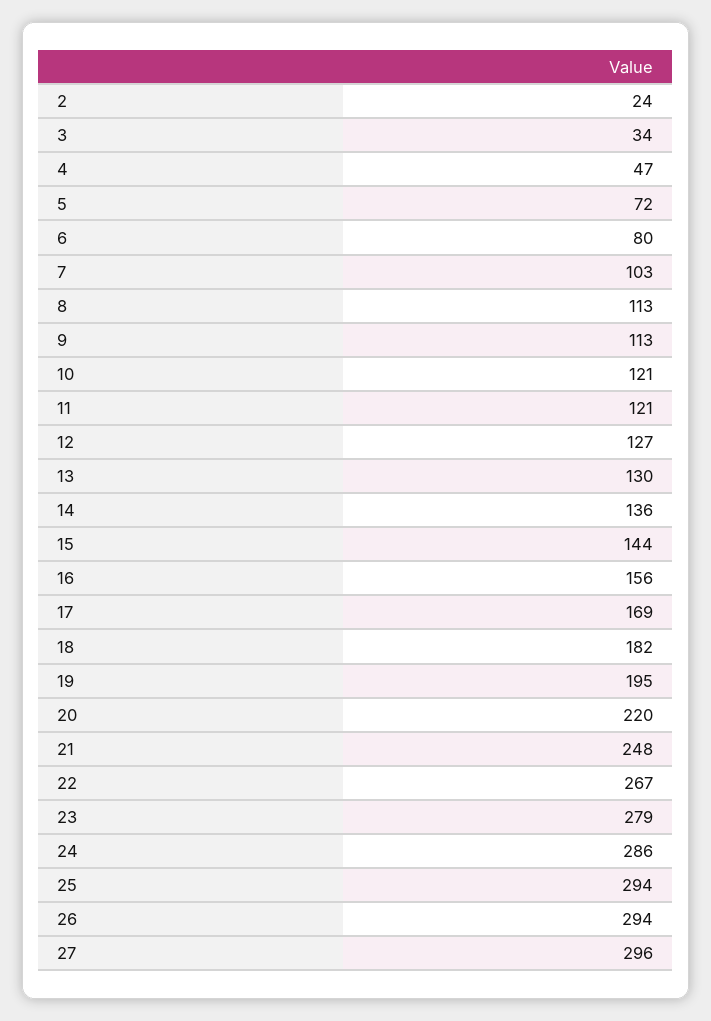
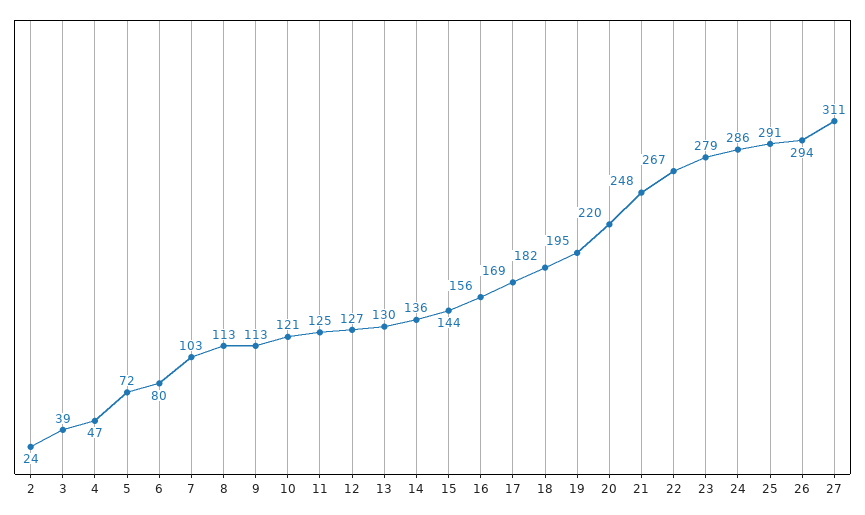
3: 34 -> 39
11: 121 -> 125
25: 294 -> 291
27: 296 -> 311

